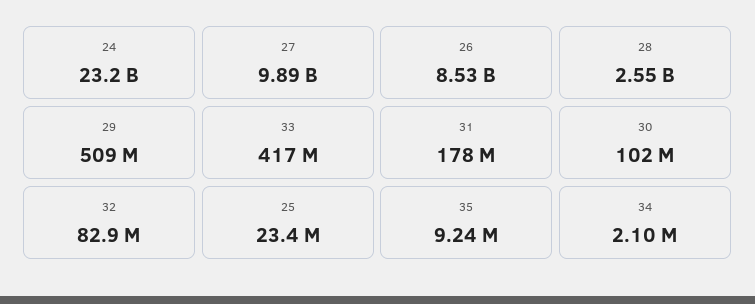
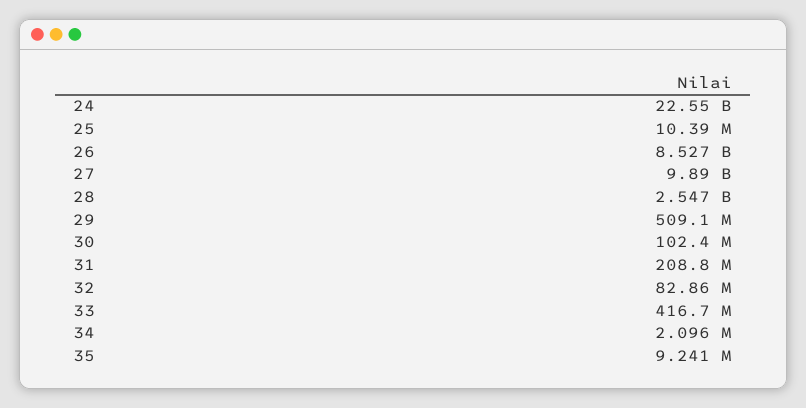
24: 23200000000 -> 22550000000
31: 178000000 -> 208800000
25: 23400000 -> 10390000

